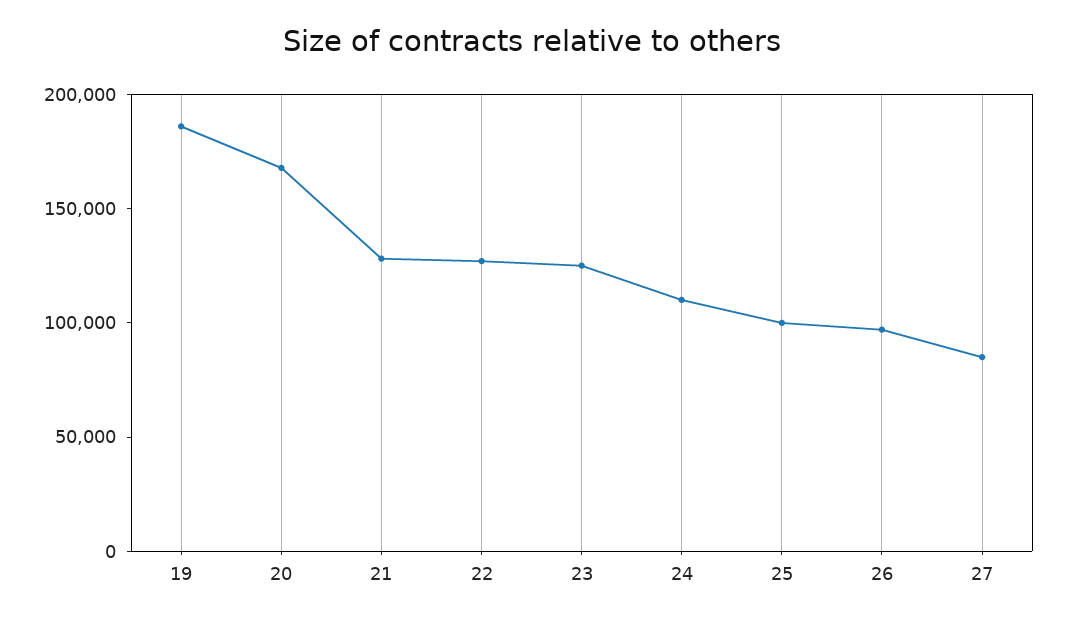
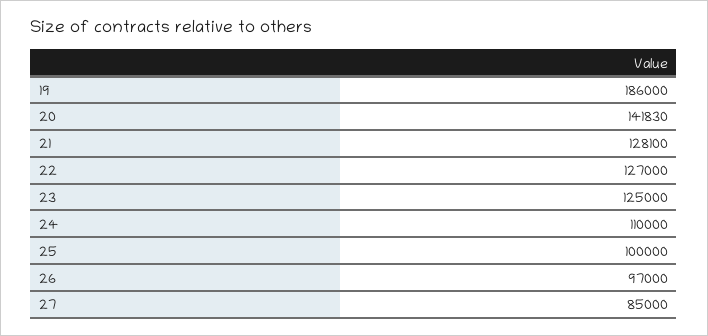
20: 170000 -> 141830

